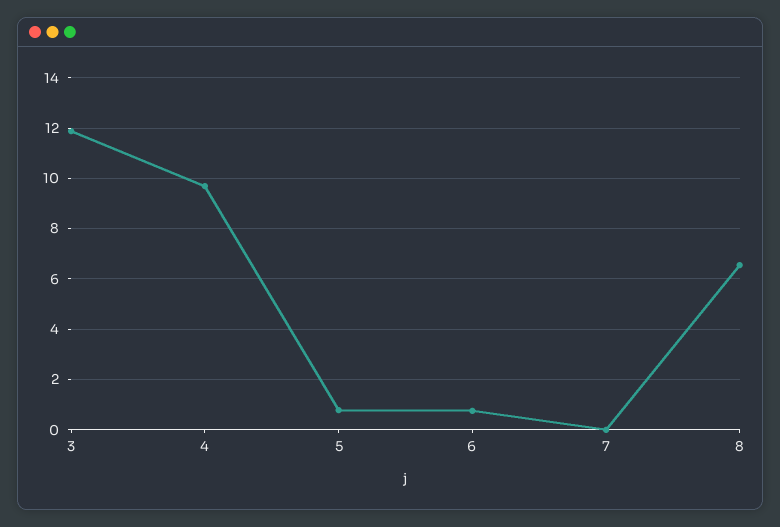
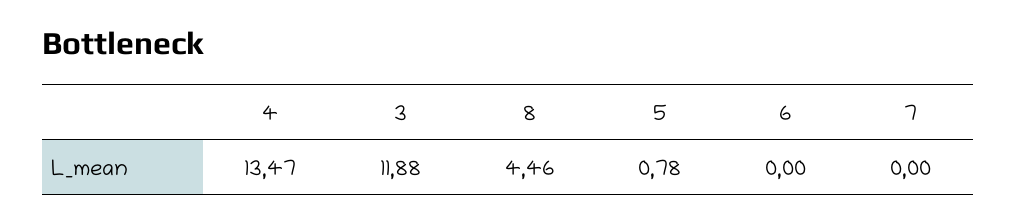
4: 9.75 -> 13.47
6: 0.75 -> 0
8: 6.5 -> 4.46

